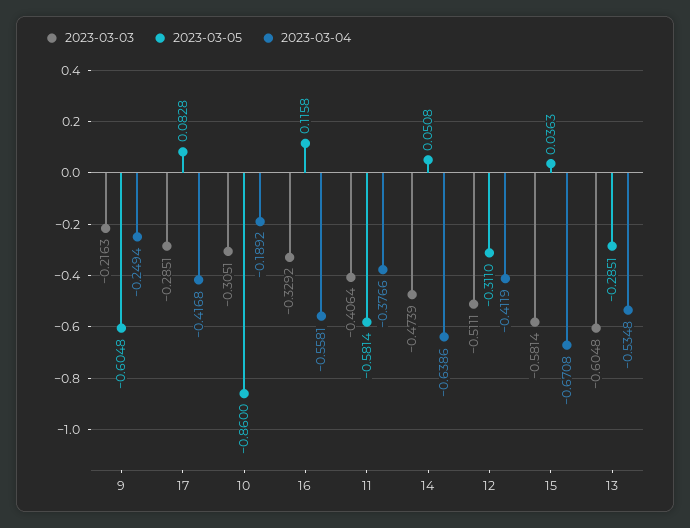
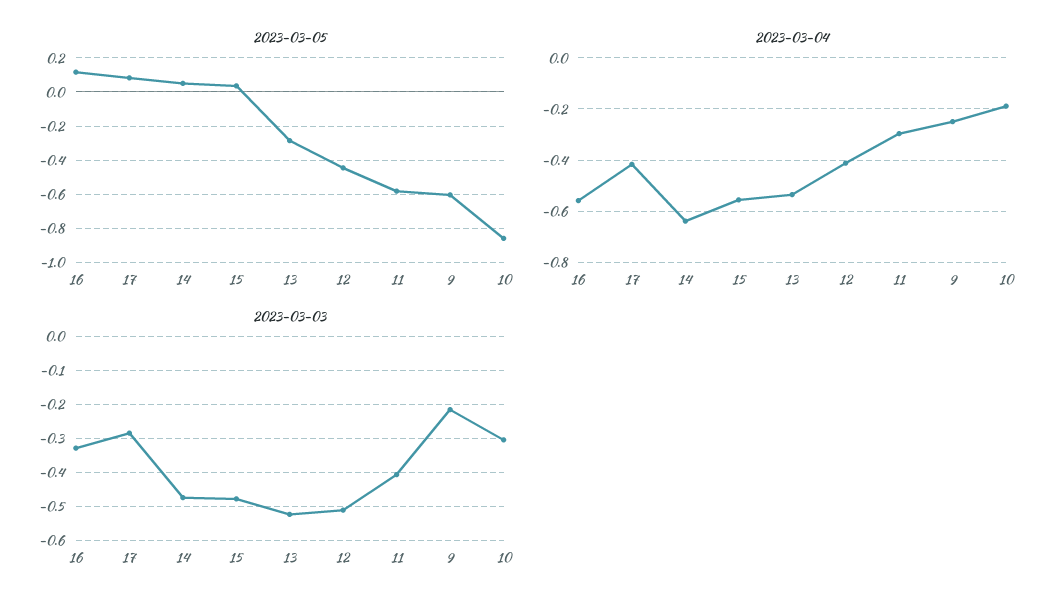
2023-03-04, 11: -0.3766 -> -0.3
2023-03-05, 12: -0.311 -> -0.45
2023-03-03, 15: -0.5814 -> -0.48
2023-03-04, 15: -0.6708 -> -0.55
2023-03-03, 13: -0.6048 -> -0.52

